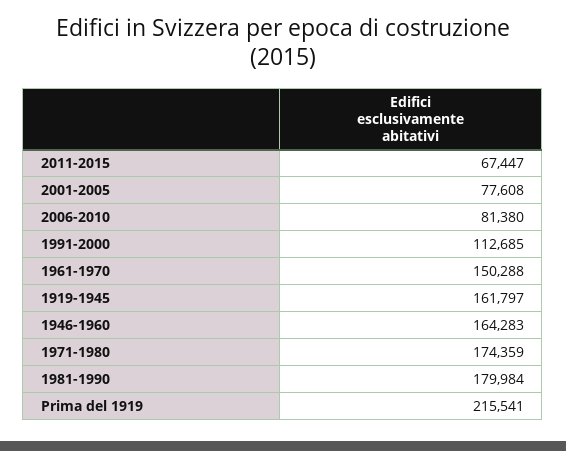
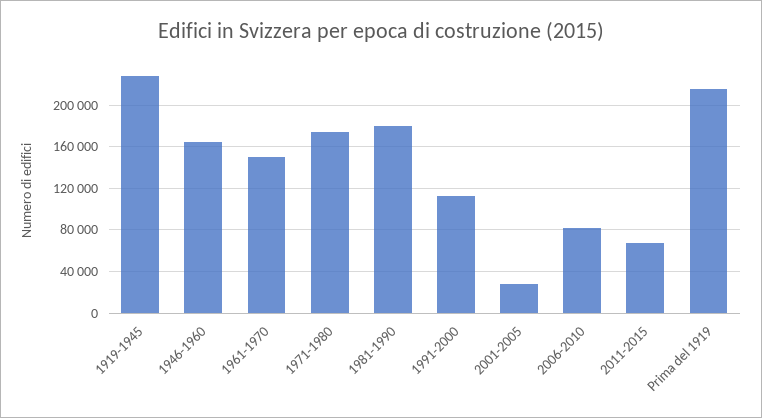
2001-2005: 77608 -> 30000
1919-1945: 161797 -> 230000

